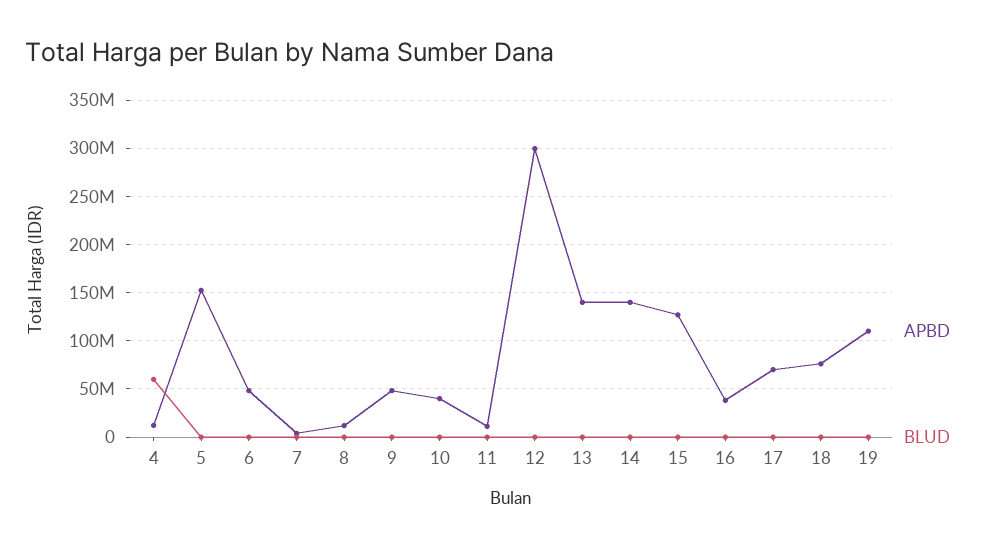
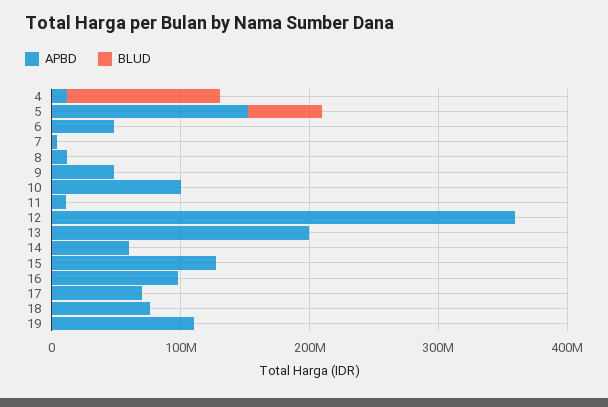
BLUD, 4: 60000000 -> 120000000
BLUD, 5: 0 -> 60000000
APBD, 10: 40000000 -> 100000000
APBD, 12: 300000000 -> 360000000
APBD, 13: 140000000 -> 200000000
APBD, 14: 140000000 -> 60000000
APBD, 16: 40000000 -> 100000000

